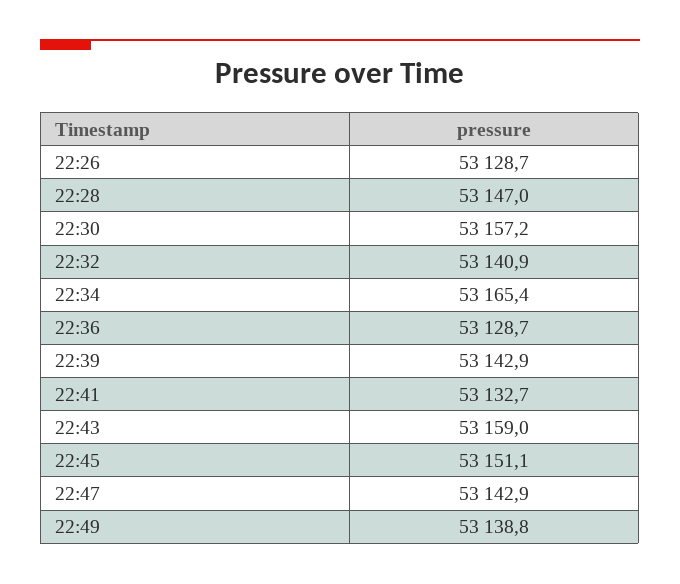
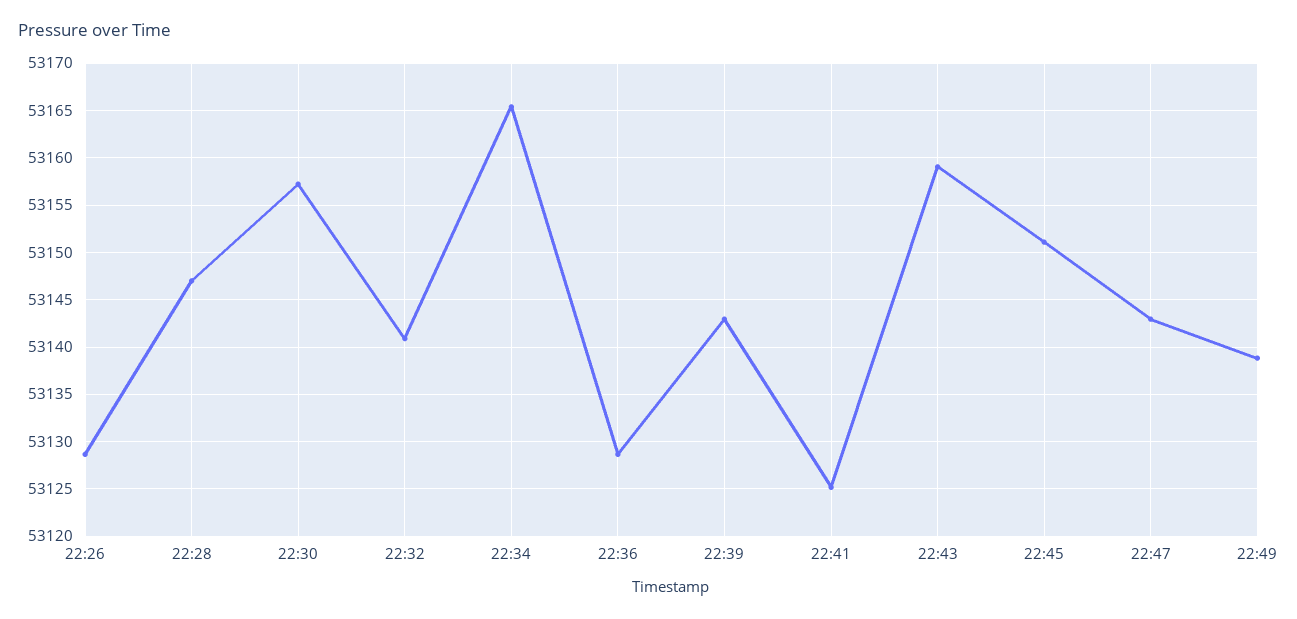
22:41: 53132.7 -> 53125

